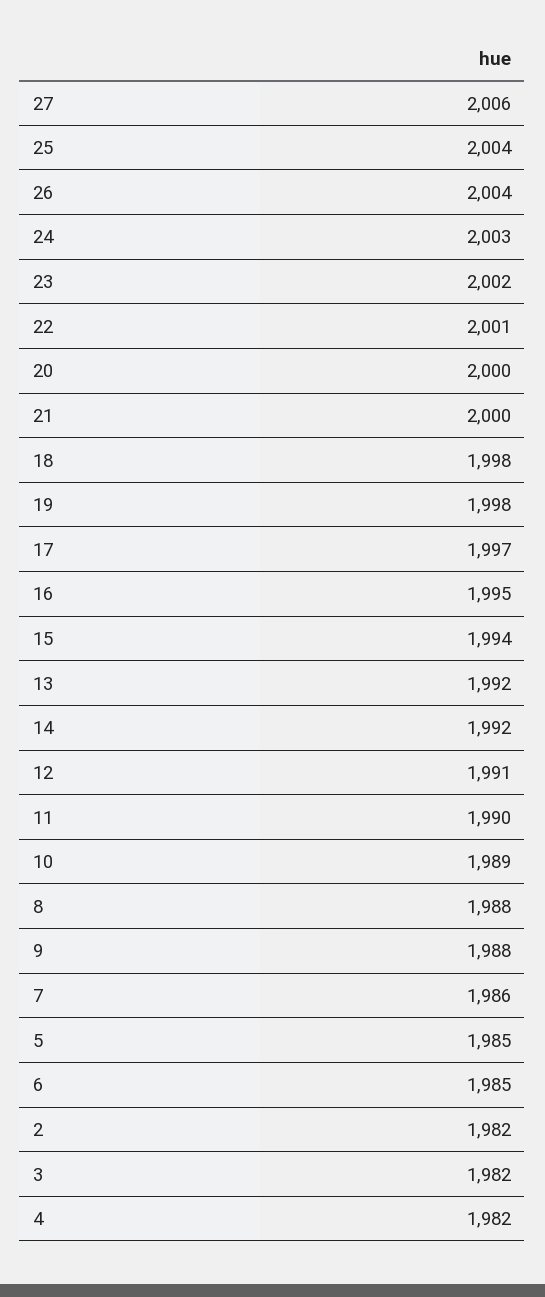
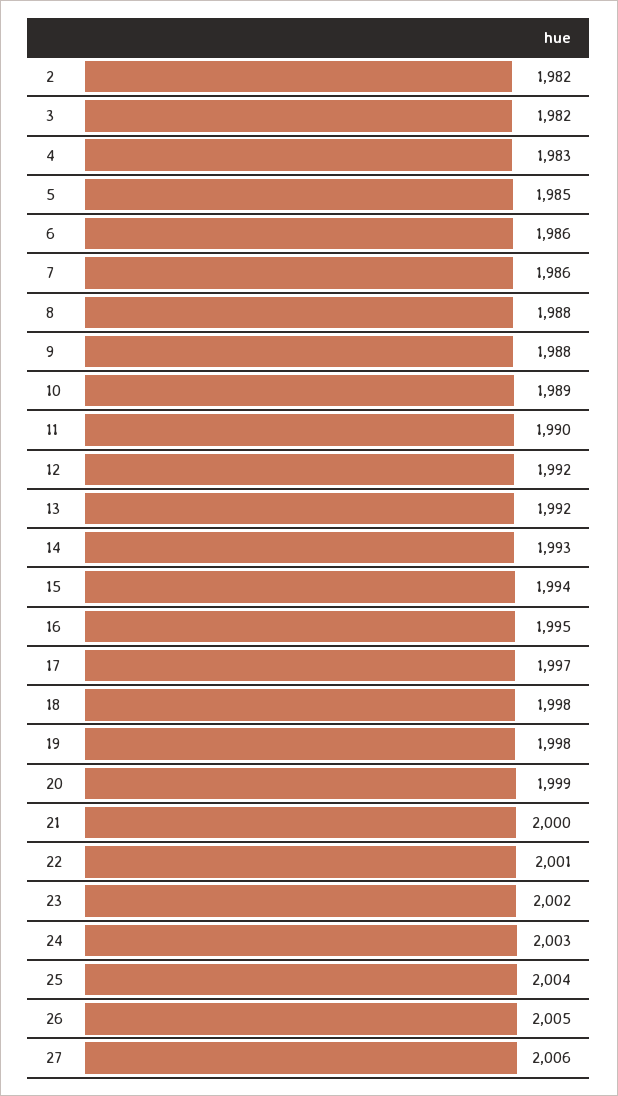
26: 2004 -> 2005
20: 2000 -> 1999
14: 1992 -> 1993
12: 1991 -> 1992
6: 1985 -> 1986
4: 1982 -> 1983

